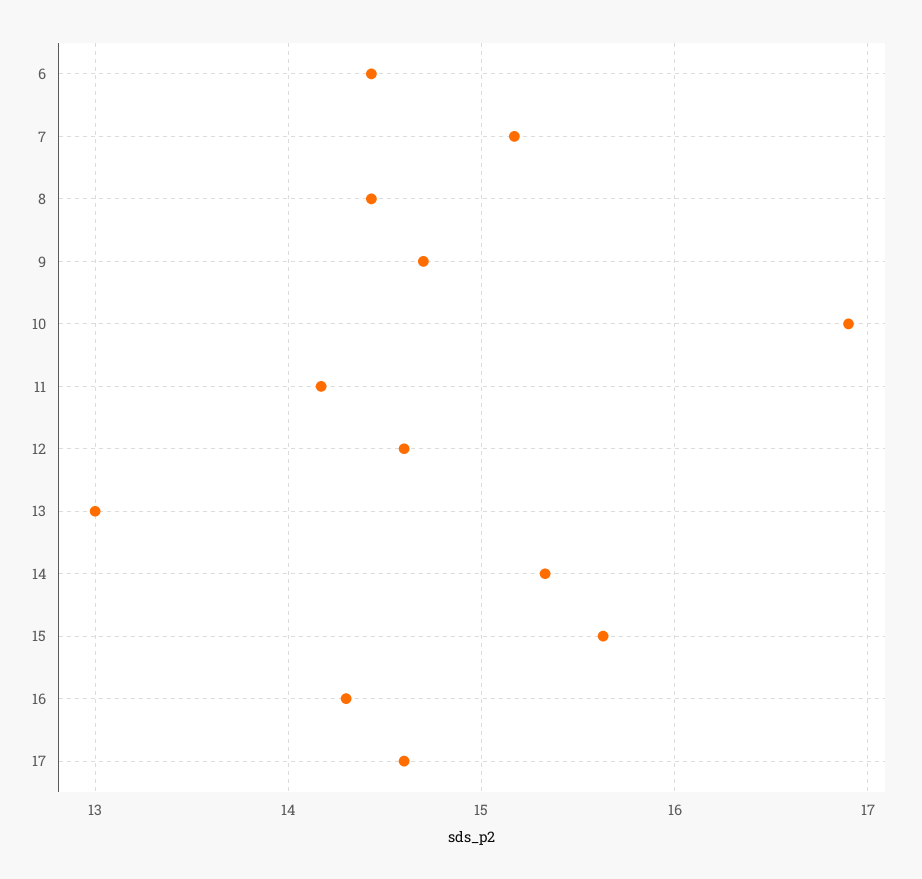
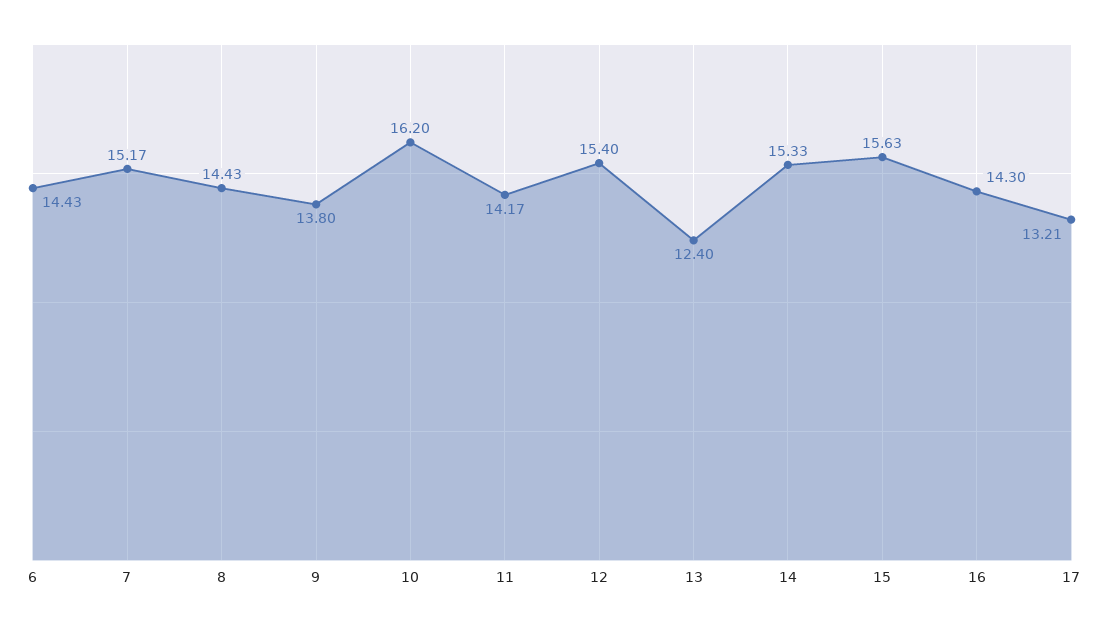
9: 14.7 -> 13.8
10: 16.9 -> 16.2
12: 14.6 -> 15.4
13: 13 -> 12.4
17: 14.6 -> 13.21

